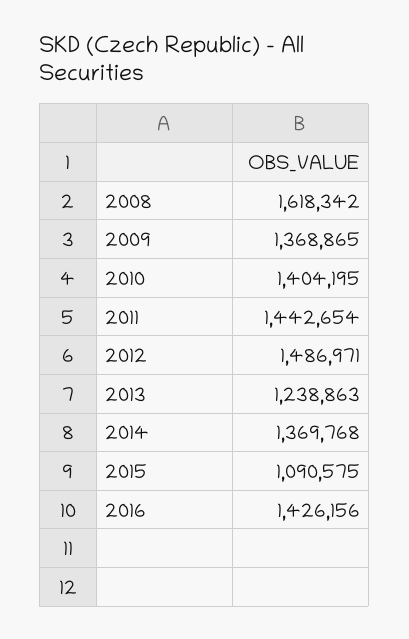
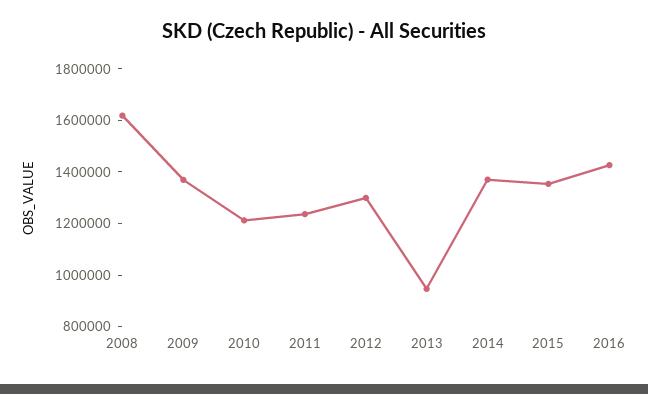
2010: 1404195 -> 1200000
2011: 1442654 -> 1250000
2012: 1486971 -> 1300000
2013: 1238863 -> 950000
2015: 1090575 -> 1350000

